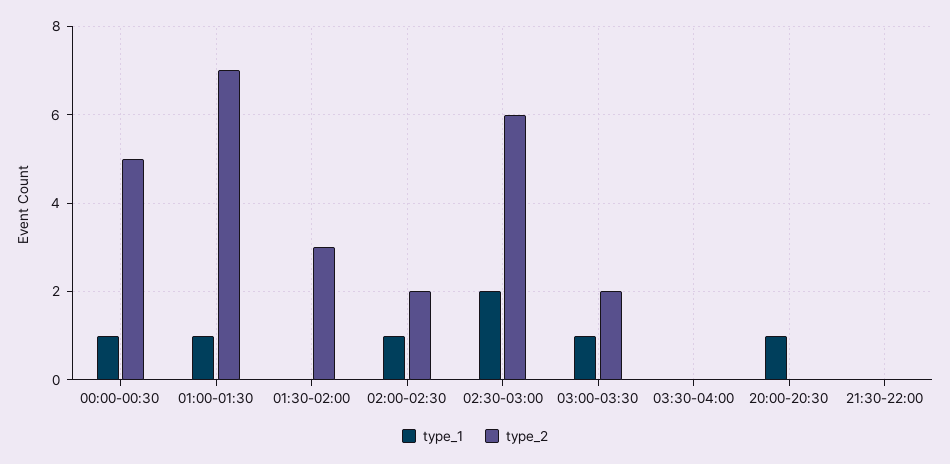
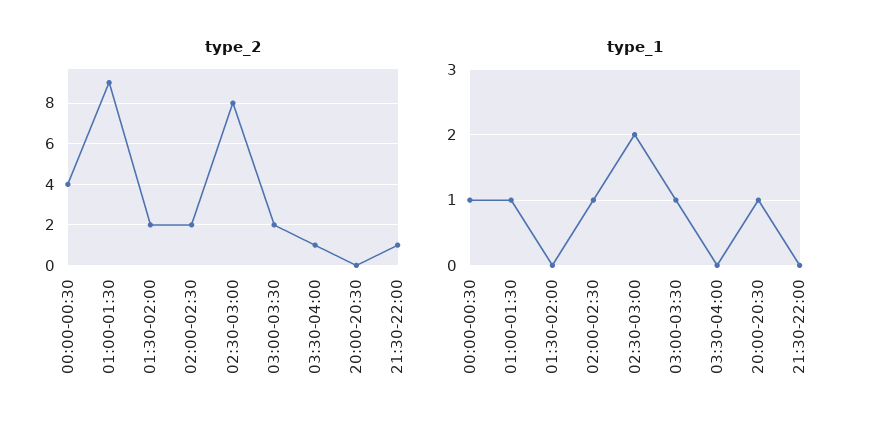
type_2, 00:00-00:30: 5 -> 4
type_2, 01:00-01:30: 7 -> 9
type_2, 01:30-02:00: 3 -> 2
type_2, 02:30-03:00: 6 -> 8
type_2, 03:30-04:00: 0 -> 1
type_2, 21:30-22:00: 0 -> 1

